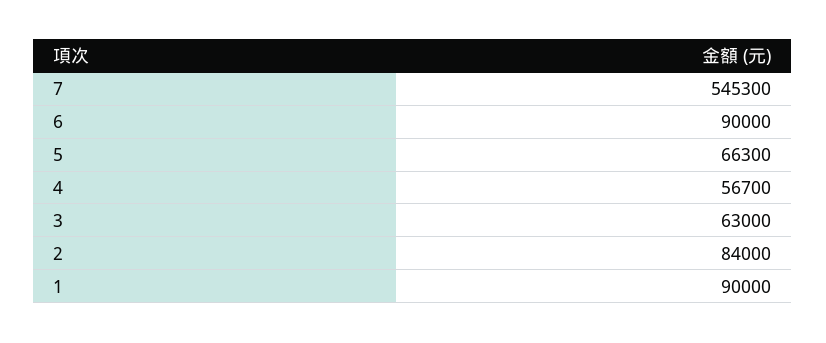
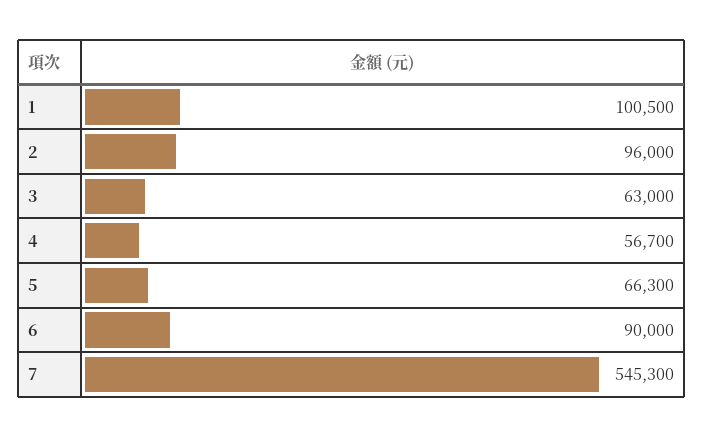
2: 84000 -> 96000
1: 90000 -> 100500

